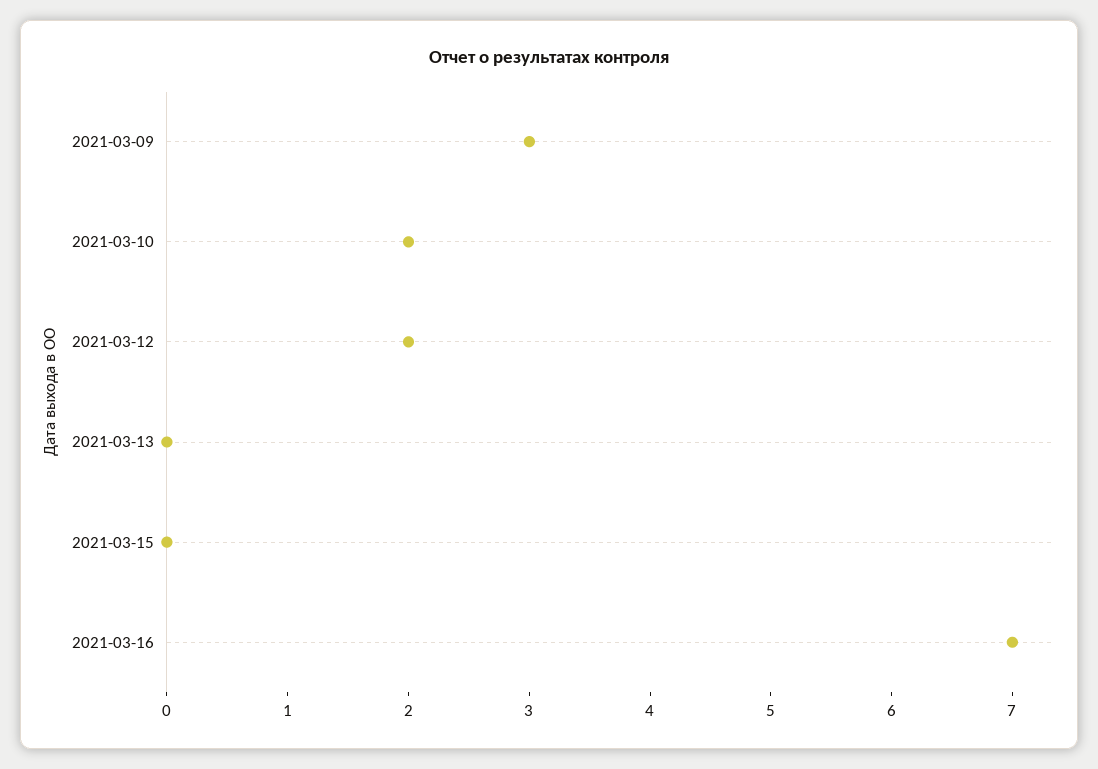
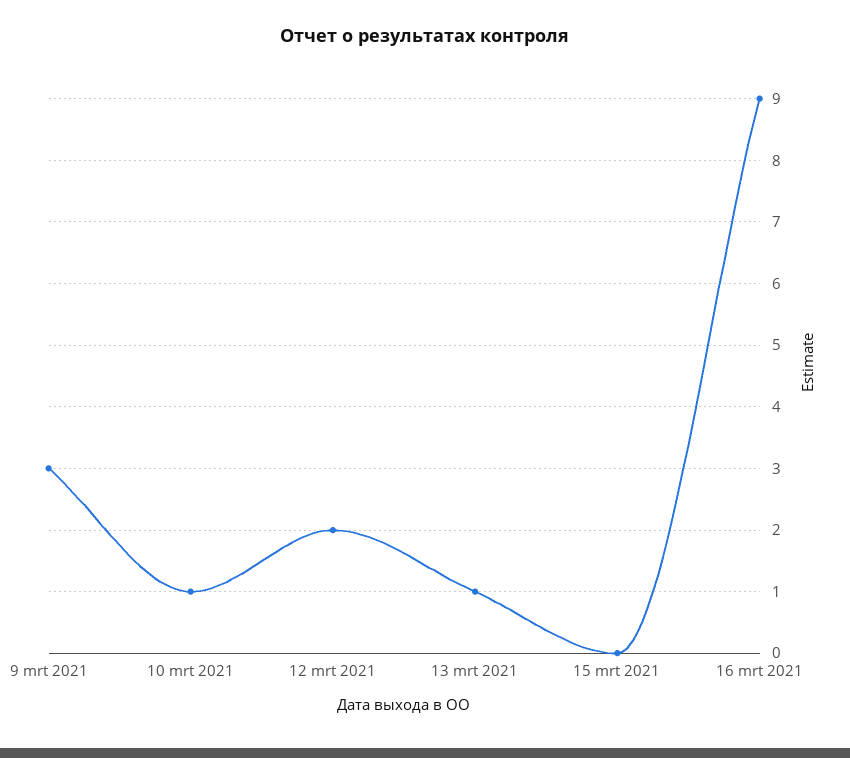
2021-03-10: 2 -> 1
2021-03-13: 0 -> 1
2021-03-16: 7 -> 9

